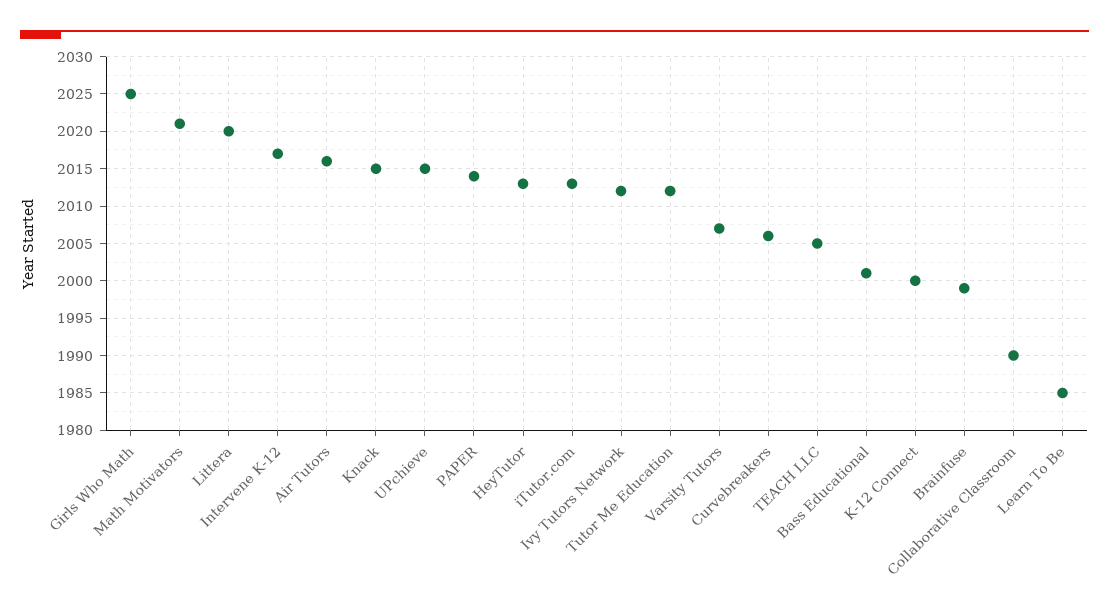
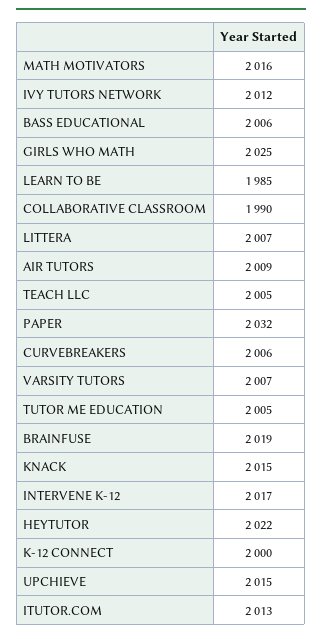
Math Motivators: 2021 -> 2016
Littera: 2020 -> 2007
Air Tutors: 2016 -> 2009
PAPER: 2014 -> 2032
HeyTutor: 2013 -> 2022
Tutor Me Education: 2012 -> 2005
Bass Educational: 2001 -> 2006
Brainfuse: 1999 -> 2019

